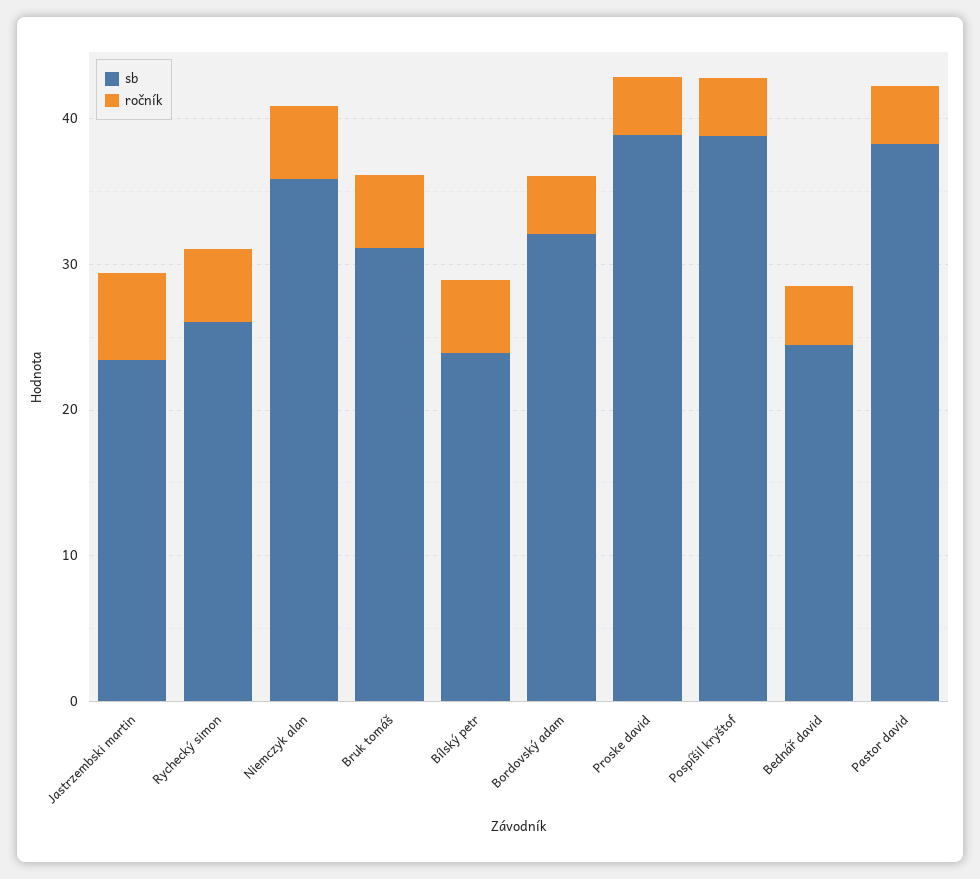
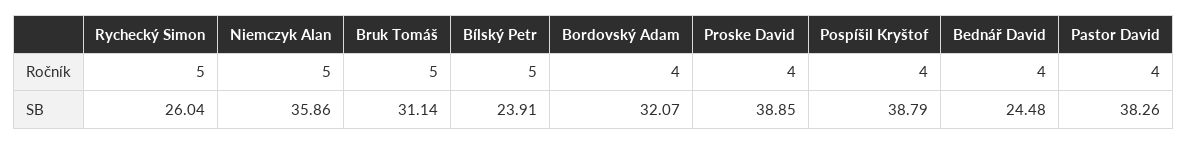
sb, Jastrzembski martin: 24 -> none
ročník, Jastrzembski martin: 6 -> none

